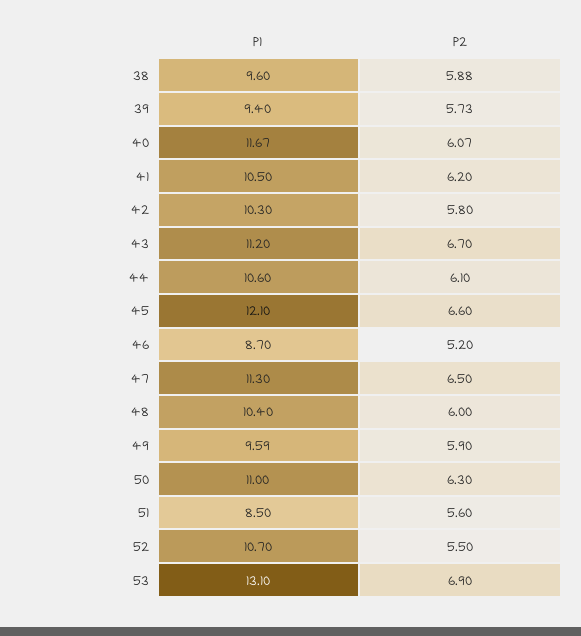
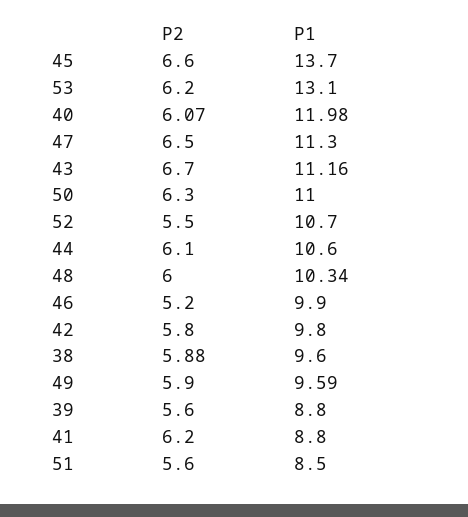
P1, 39: 9.4 -> 8.8
P2, 39: 5.73 -> 5.6
P1, 40: 11.67 -> 11.98
P1, 41: 10.5 -> 8.8
P1, 42: 10.3 -> 9.8
P1, 43: 11.2 -> 11.16
P1, 45: 12.1 -> 13.7
P1, 46: 8.7 -> 9.9
P1, 48: 10.4 -> 10.34
P2, 53: 6.9 -> 6.2

